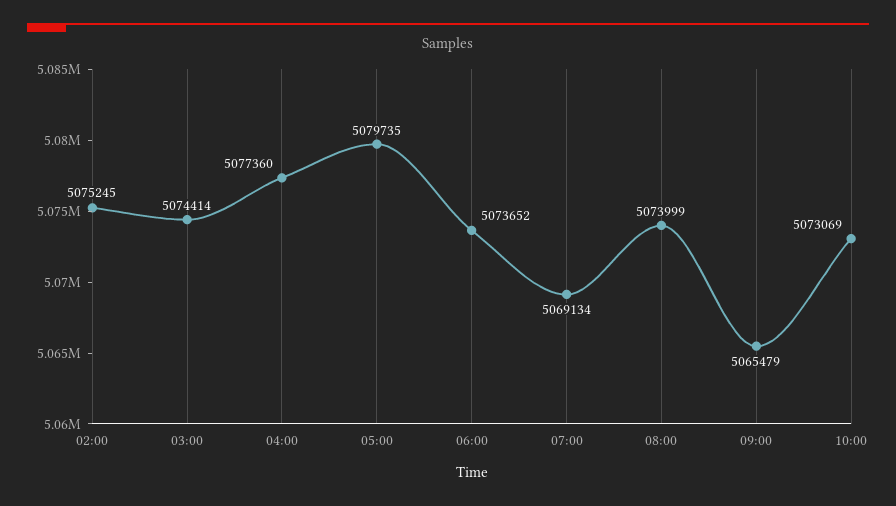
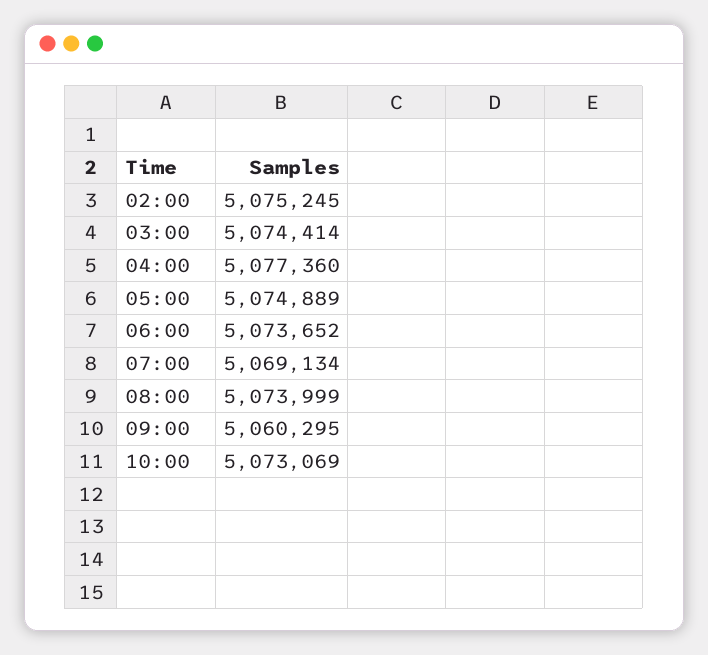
05:00: 5079735 -> 5074889
09:00: 5065479 -> 5060295

